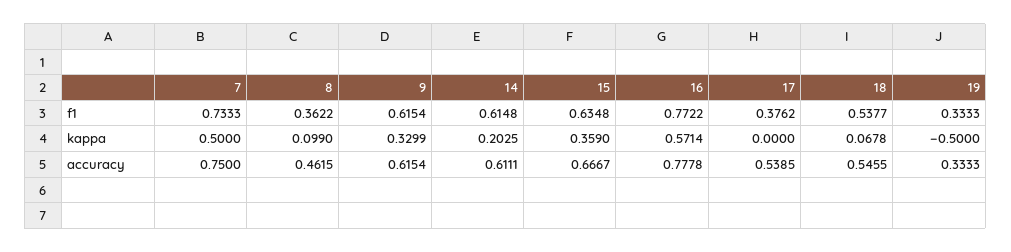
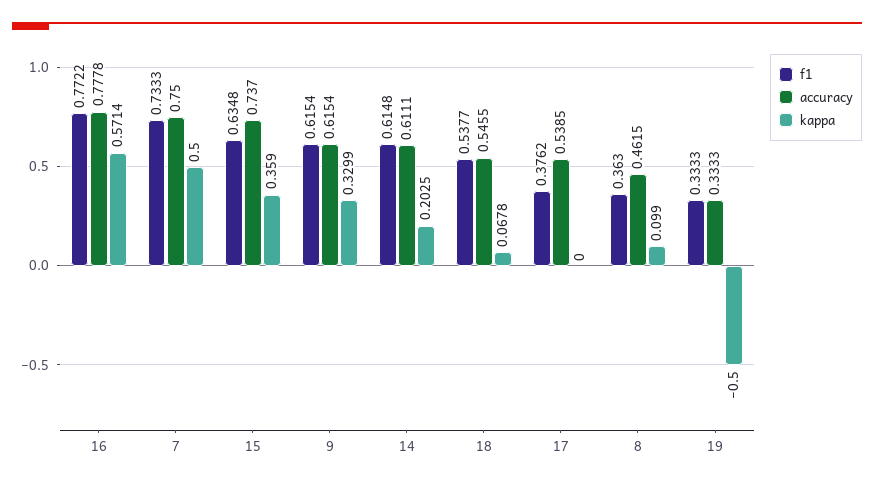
f1, 8: 0.3622 -> 0.363
accuracy, 15: 0.6667 -> 0.737

